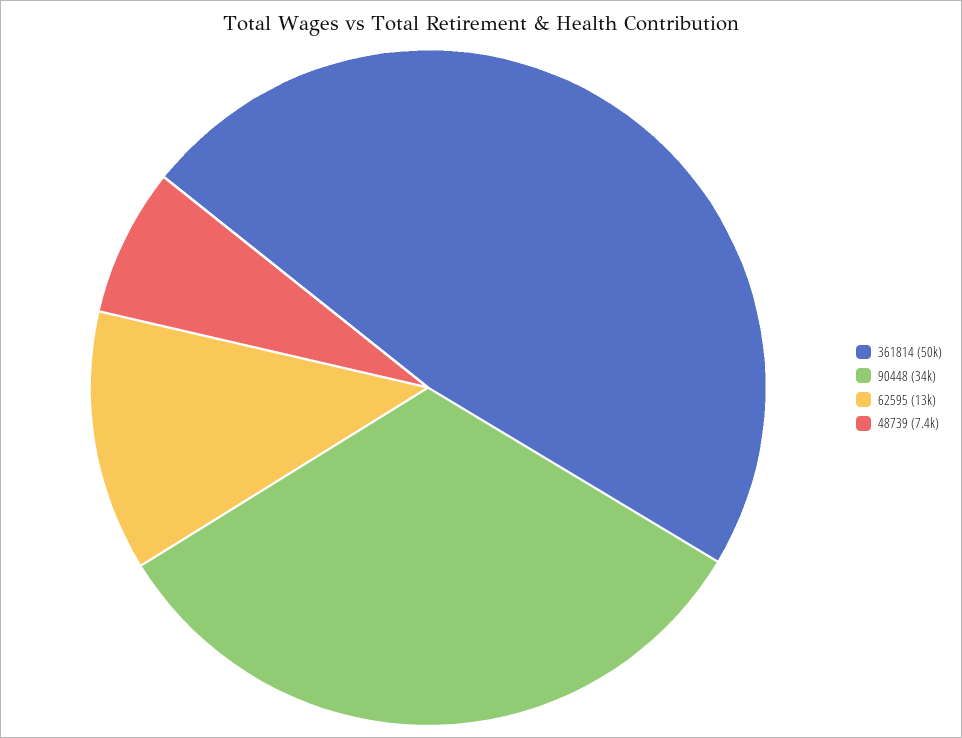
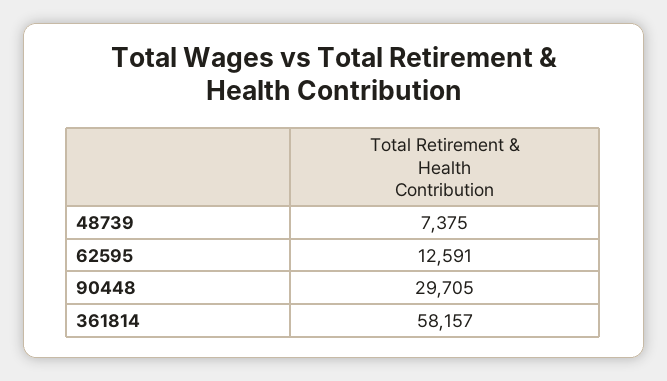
361814: 50000 -> 58157
90448: 34000 -> 29705

